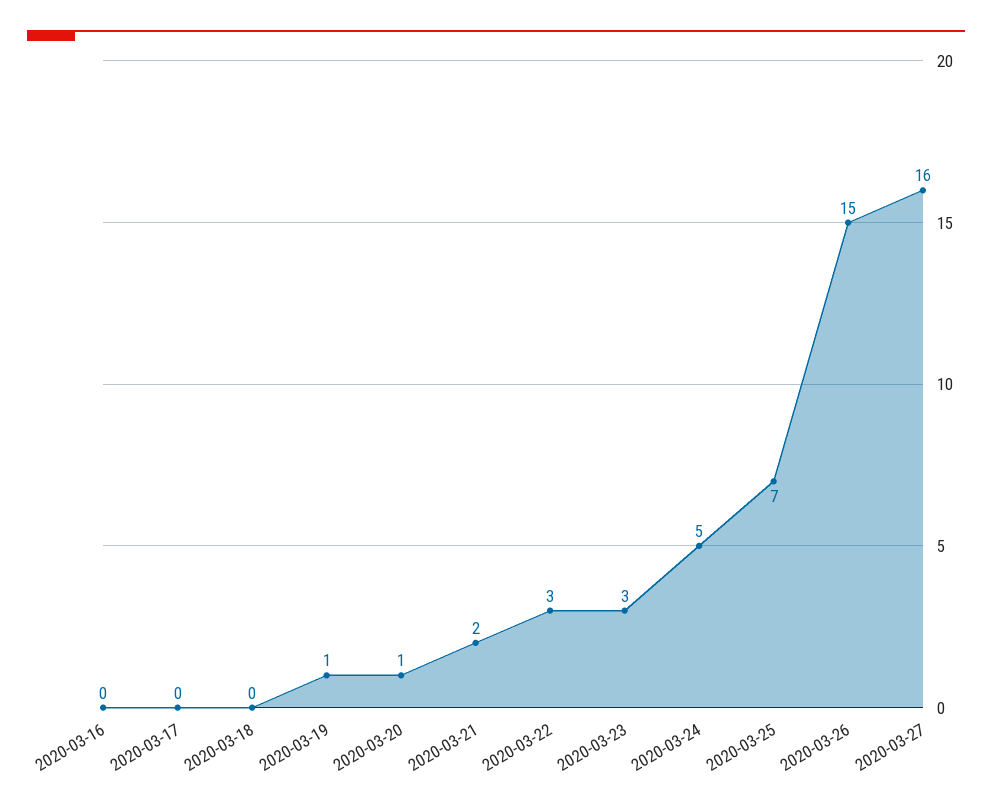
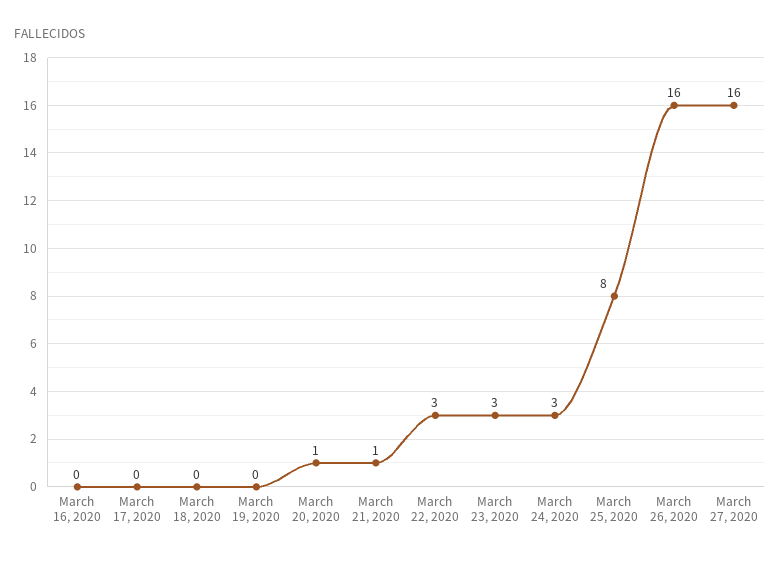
2020-03-19: 1 -> 0
2020-03-21: 2 -> 1
2020-03-24: 5 -> 3
2020-03-25: 7 -> 8
2020-03-26: 15 -> 16

